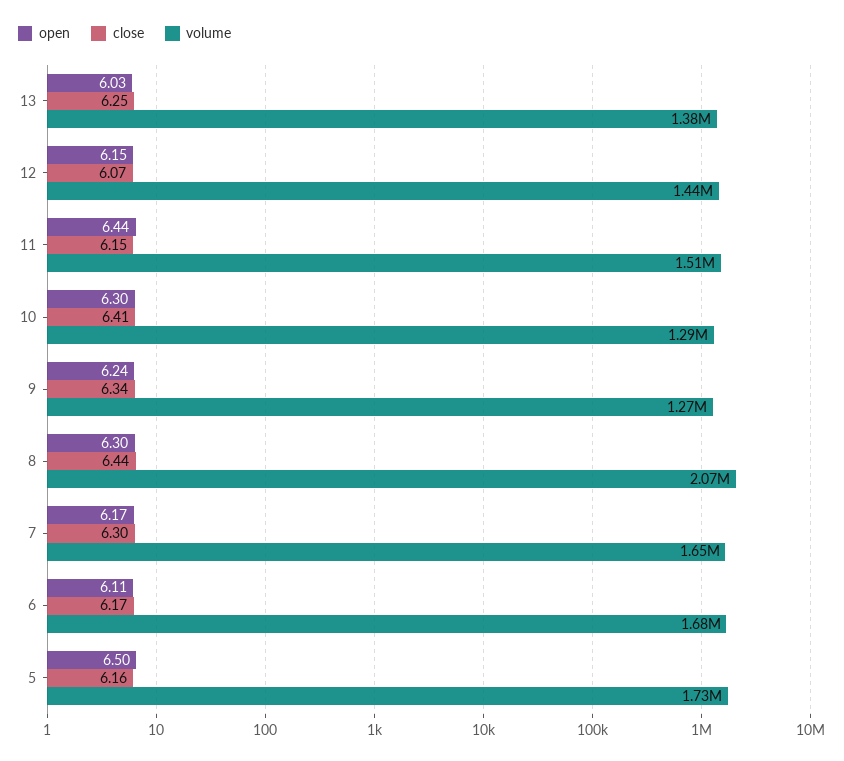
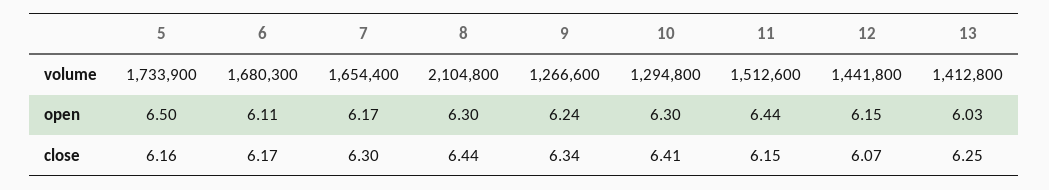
volume, 13: 1380000 -> 1412800
volume, 8: 2070000 -> 2104800

